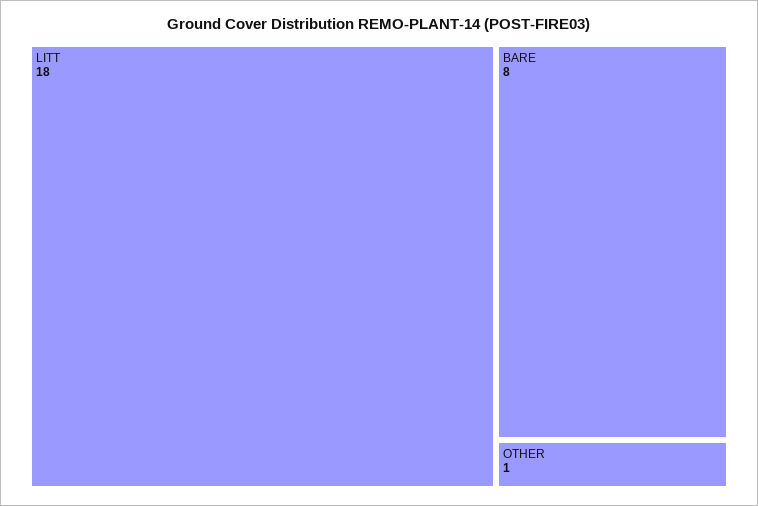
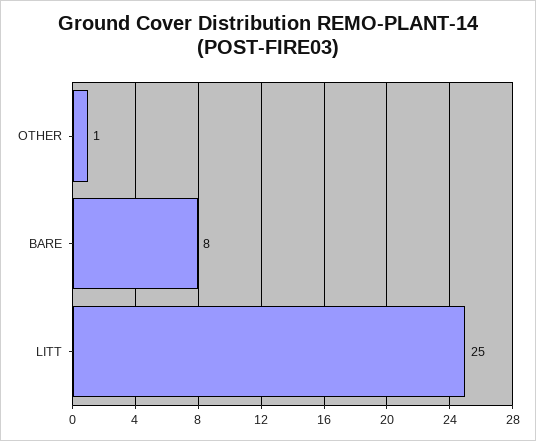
LITT: 18 -> 25

